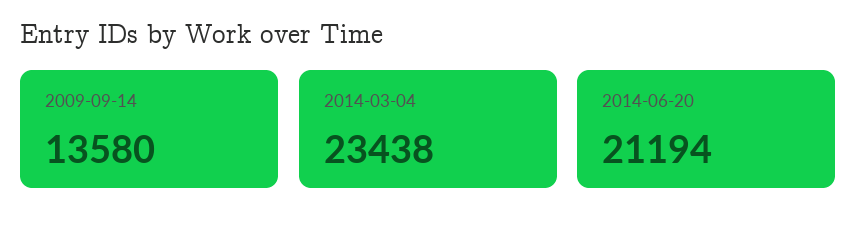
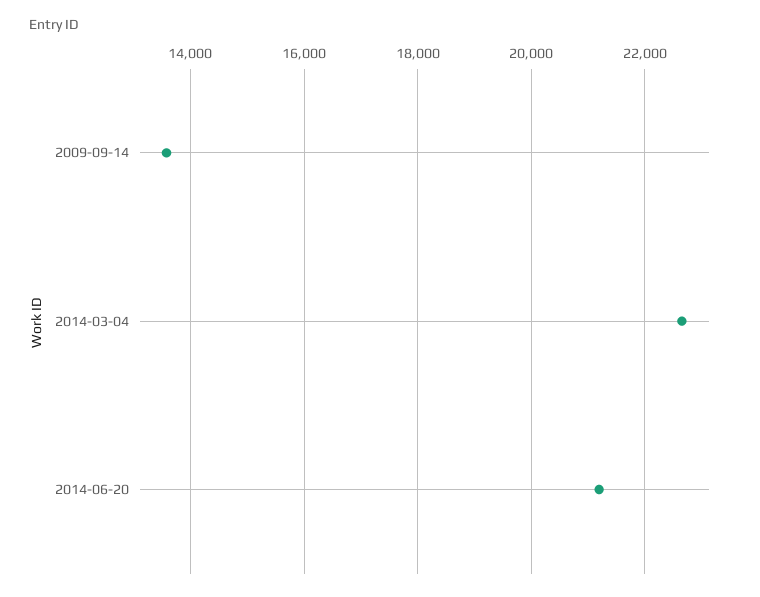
2014-03-04: 23438 -> 22600

